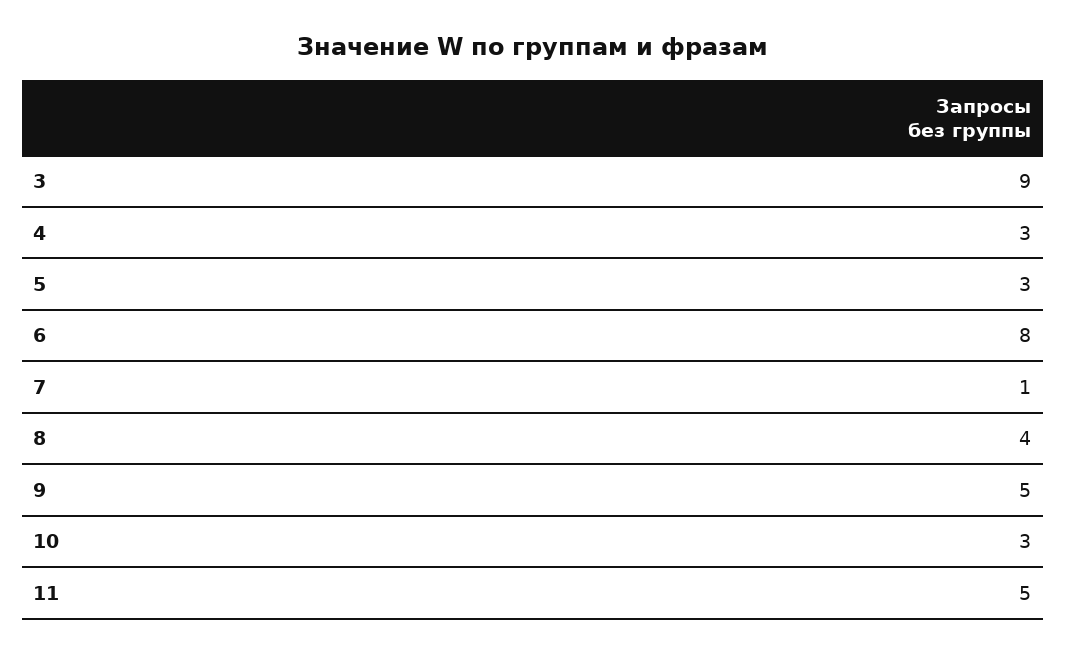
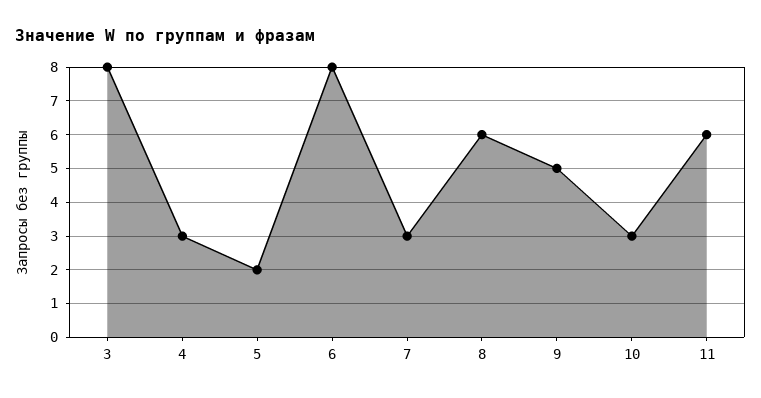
3: 9 -> 8
5: 3 -> 2
7: 1 -> 3
8: 4 -> 6
11: 5 -> 6

